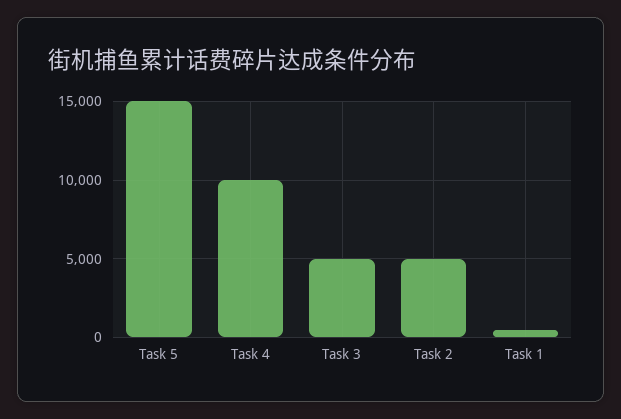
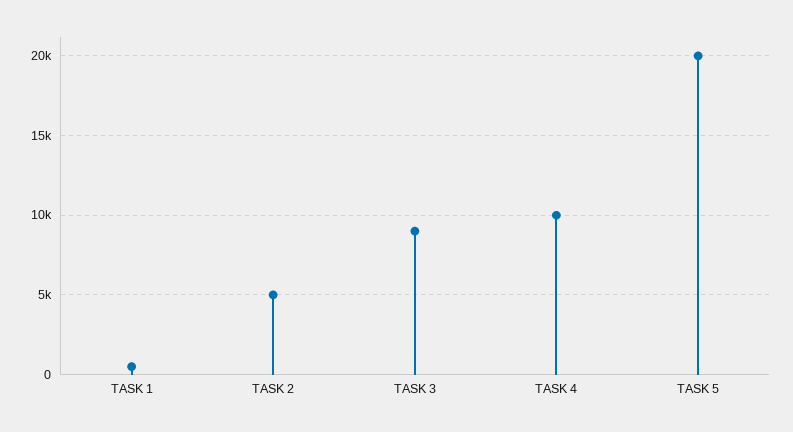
Task 5: 15000 -> 20000
Task 3: 5000 -> 9000

